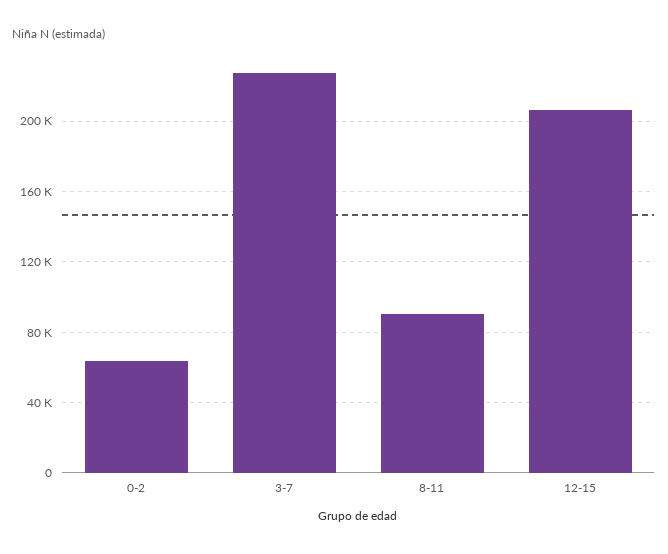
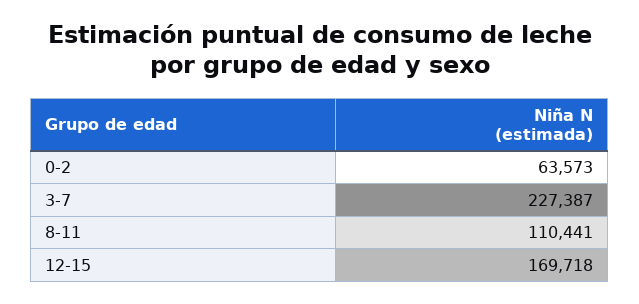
8-11: 90000 -> 110441
12-15: 205000 -> 169718

